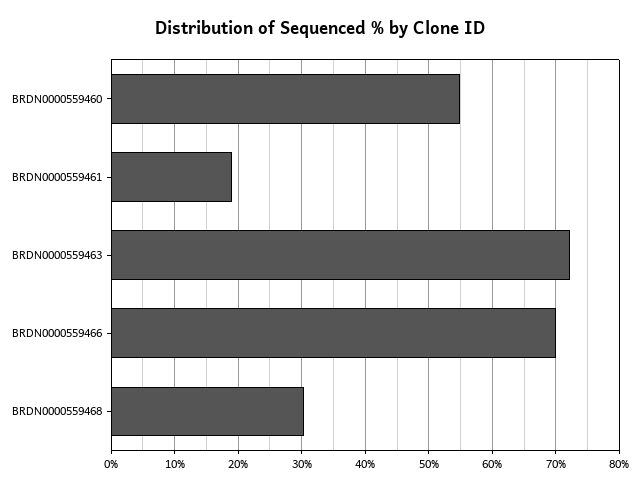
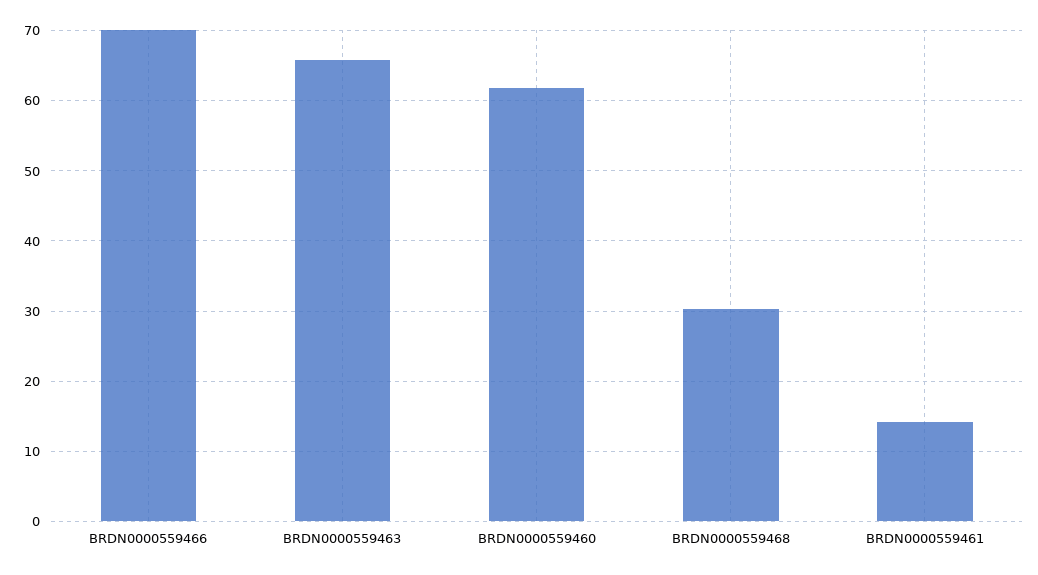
BRDN0000559460: 55 -> 62
BRDN0000559461: 19 -> 14
BRDN0000559463: 72 -> 66

